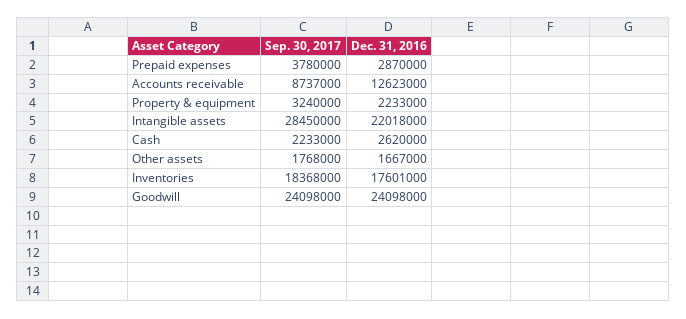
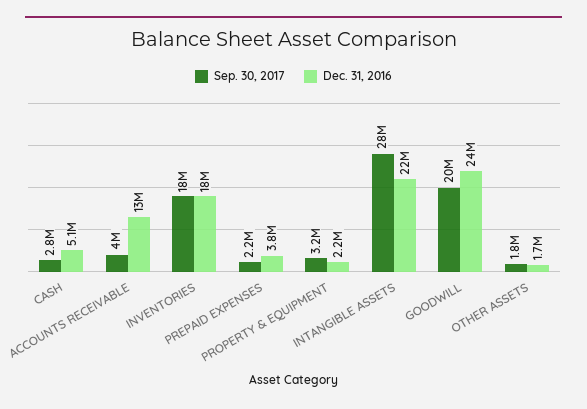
Sep. 30, 2017, Prepaid expenses: 3780000 -> 2200000
Dec. 31, 2016, Prepaid expenses: 2870000 -> 3800000
Sep. 30, 2017, Accounts receivable: 8737000 -> 4000000
Sep. 30, 2017, Cash: 2233000 -> 2800000
Dec. 31, 2016, Cash: 2620000 -> 5100000
Sep. 30, 2017, Goodwill: 24098000 -> 20000000

